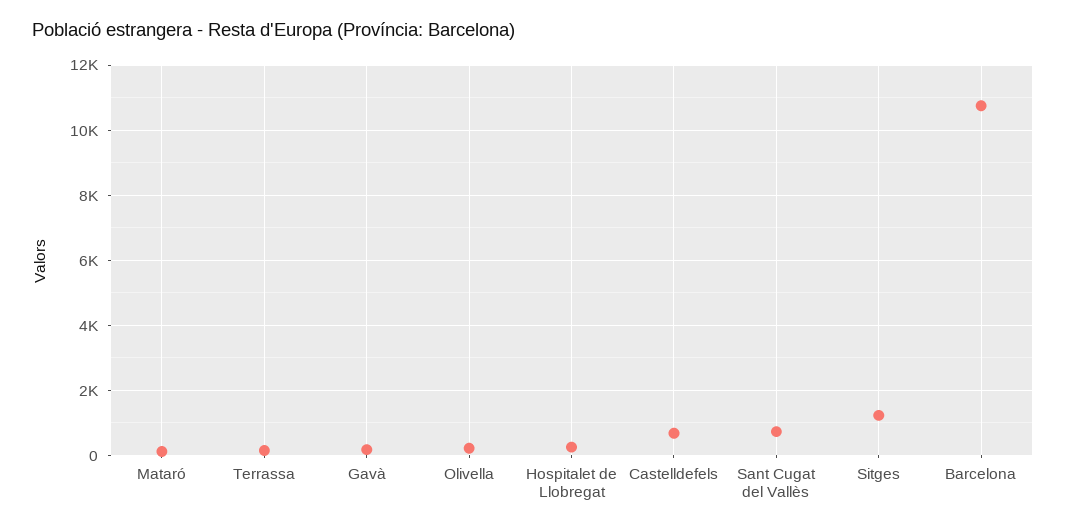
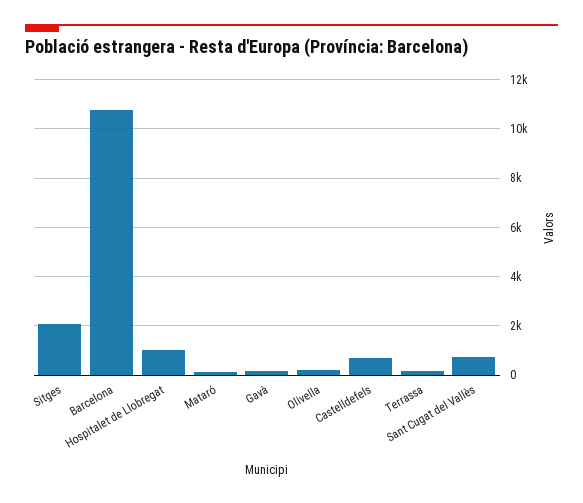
Hospitalet de Llobregat: 200 -> 1000
Sitges: 1200 -> 2000

